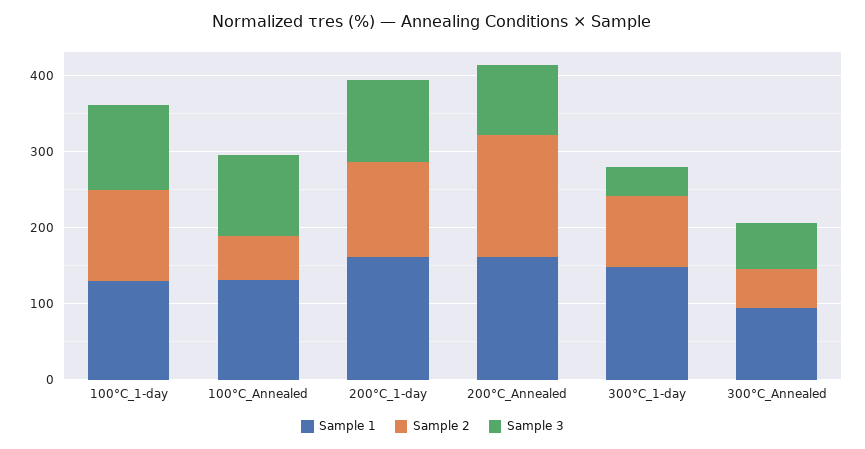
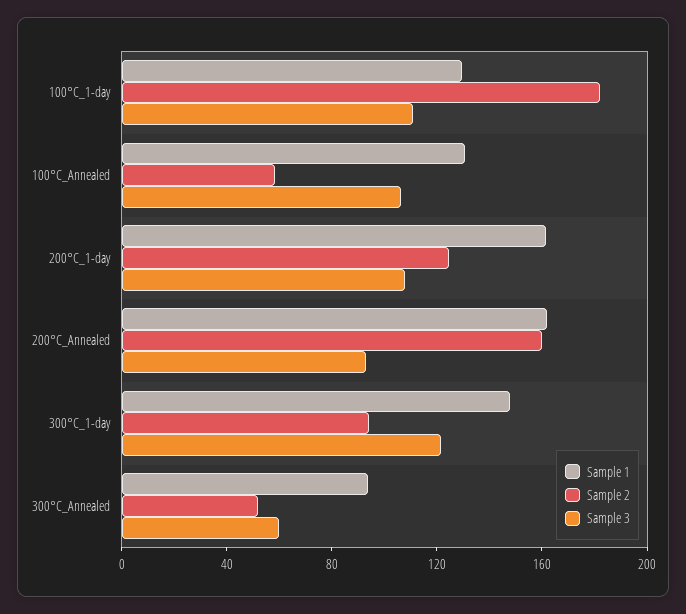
Sample 2, 100°C_1-day: 120 -> 180
Sample 3, 300°C_1-day: 40 -> 120

